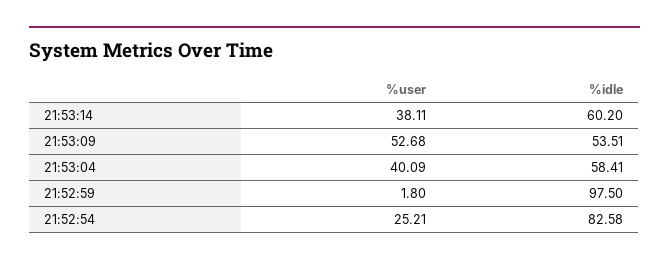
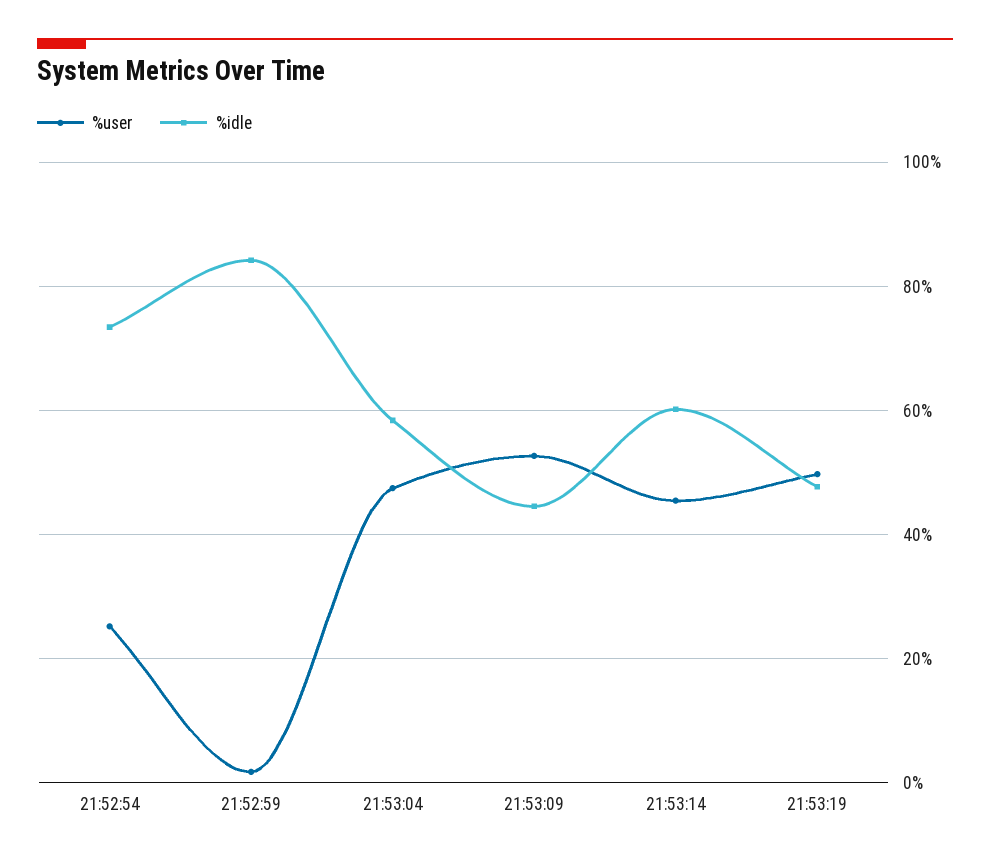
%user, 21:53:14: 38.11 -> 46
%idle, 21:53:09: 53.51 -> 44
%user, 21:53:04: 40.09 -> 48
%idle, 21:52:59: 97.5 -> 84
%idle, 21:52:54: 82.58 -> 74
%user, 21:53:19: none -> 50
%idle, 21:53:19: none -> 48

